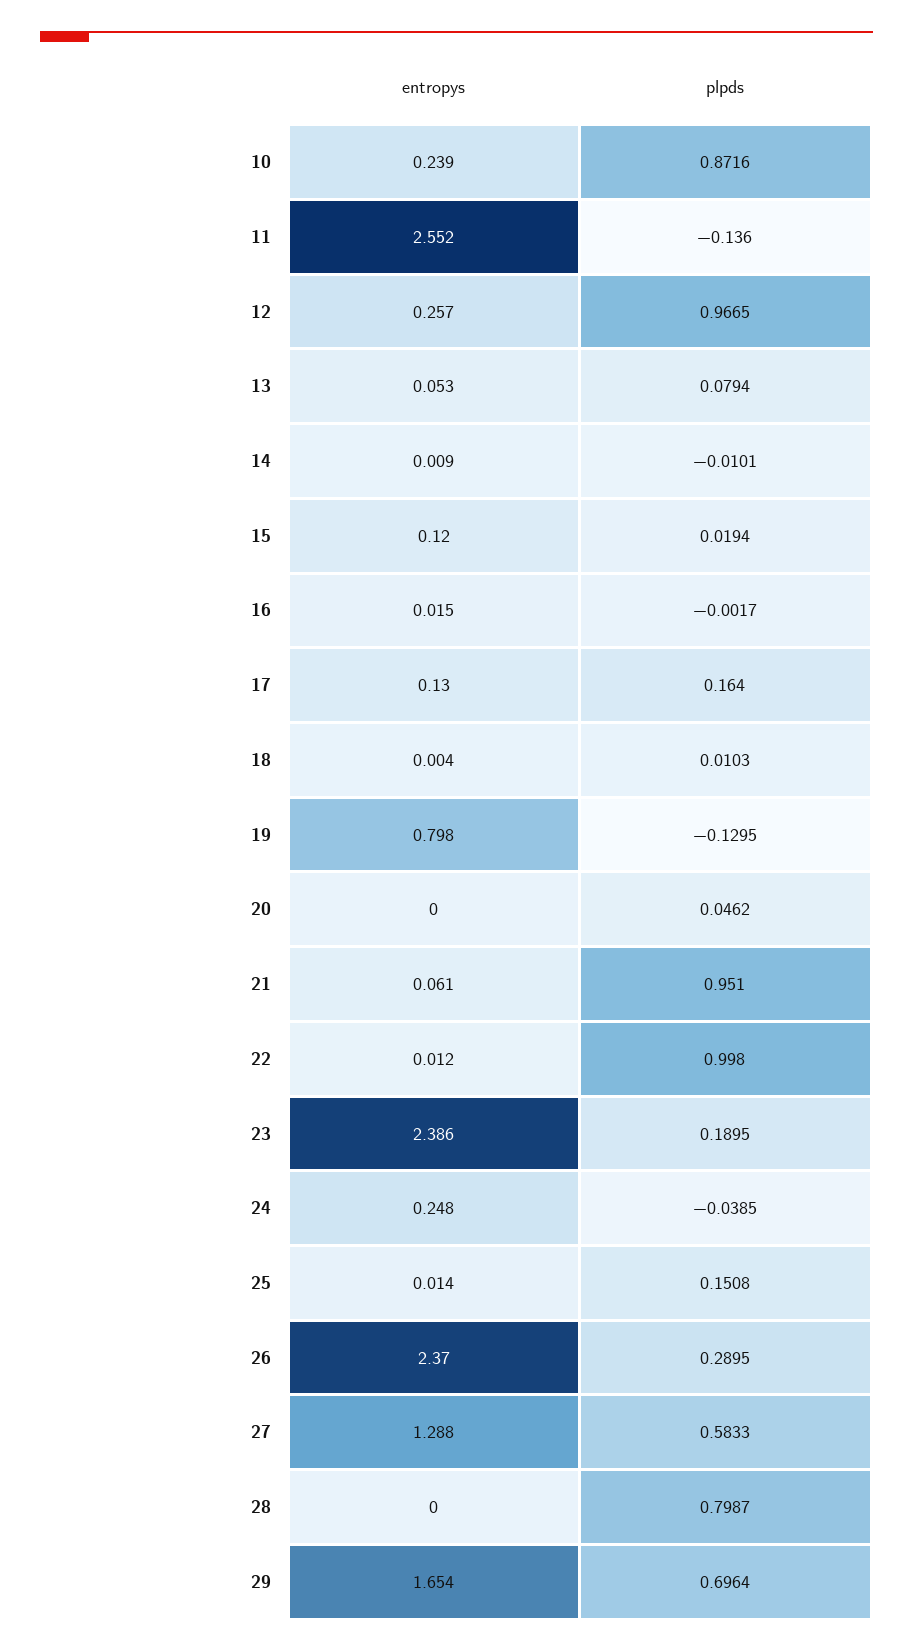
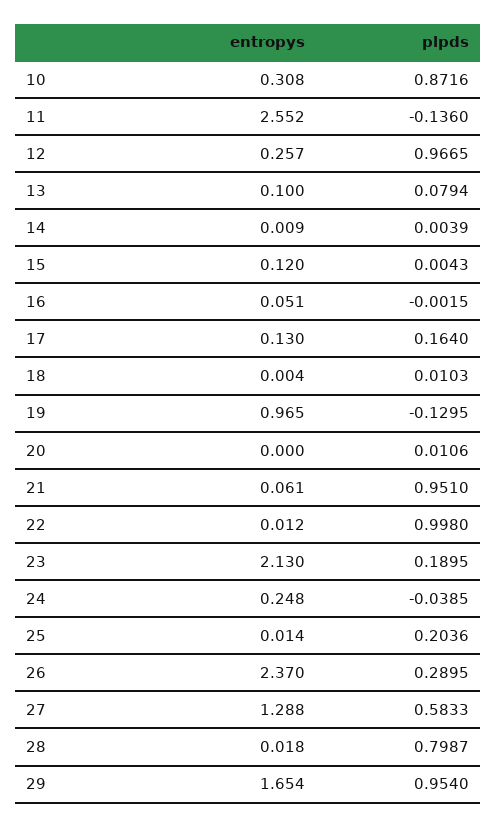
entropys, 10: 0.239 -> 0.308
entropys, 13: 0.053 -> 0.1
plpds, 14: -0.0101 -> 0.0039
plpds, 15: 0.0194 -> 0.0043
entropys, 16: 0.015 -> 0.051
plpds, 16: -0.0017 -> -0.0015
entropys, 19: 0.798 -> 0.965
plpds, 20: 0.0462 -> 0.0106
entropys, 23: 2.386 -> 2.13
plpds, 25: 0.1508 -> 0.2036
entropys, 28: 0 -> 0.018
plpds, 29: 0.6964 -> 0.954

